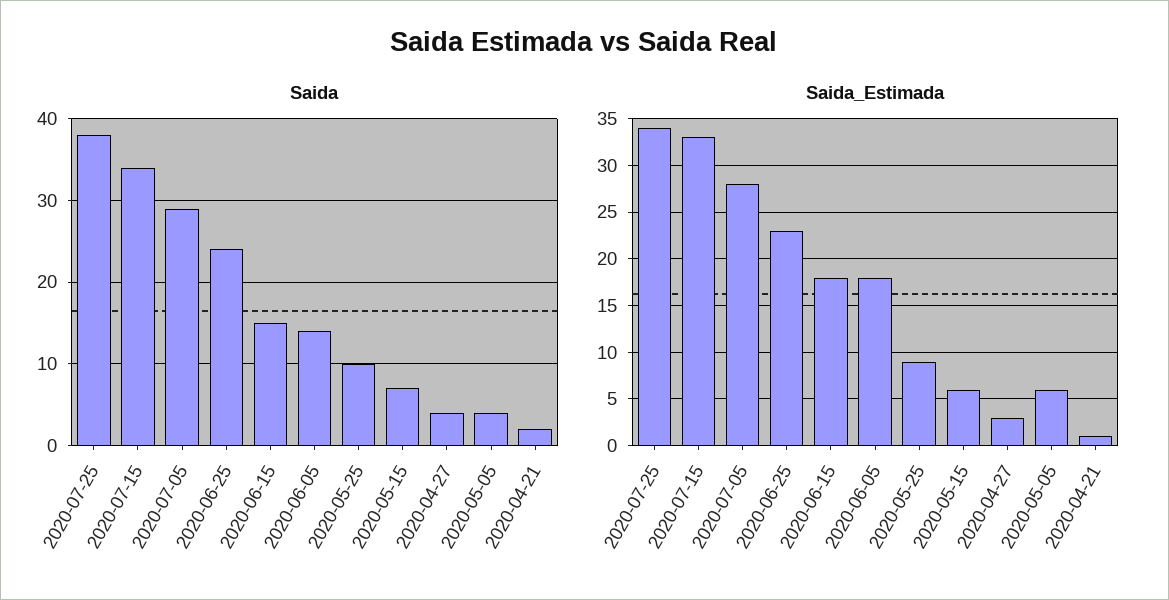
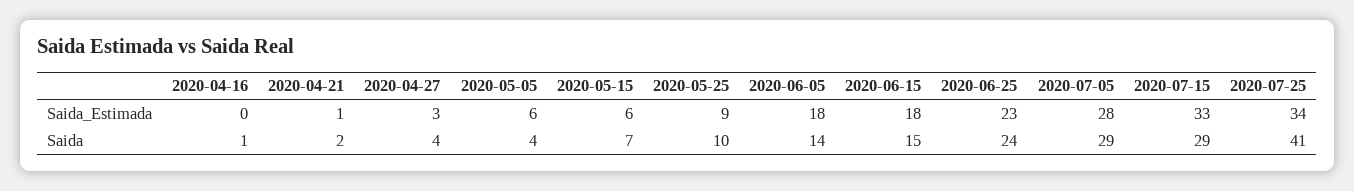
Saida, 2020-07-25: 38 -> 41
Saida, 2020-07-15: 34 -> 29
Saida_Estimada, 2020-04-16: none -> 0
Saida, 2020-04-16: none -> 1

